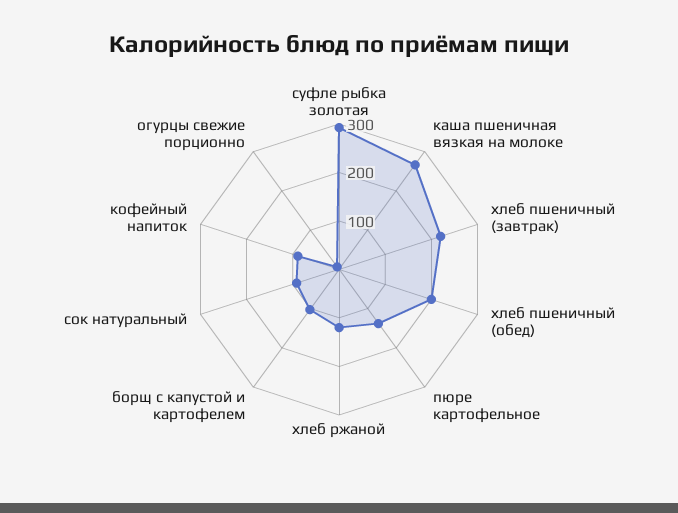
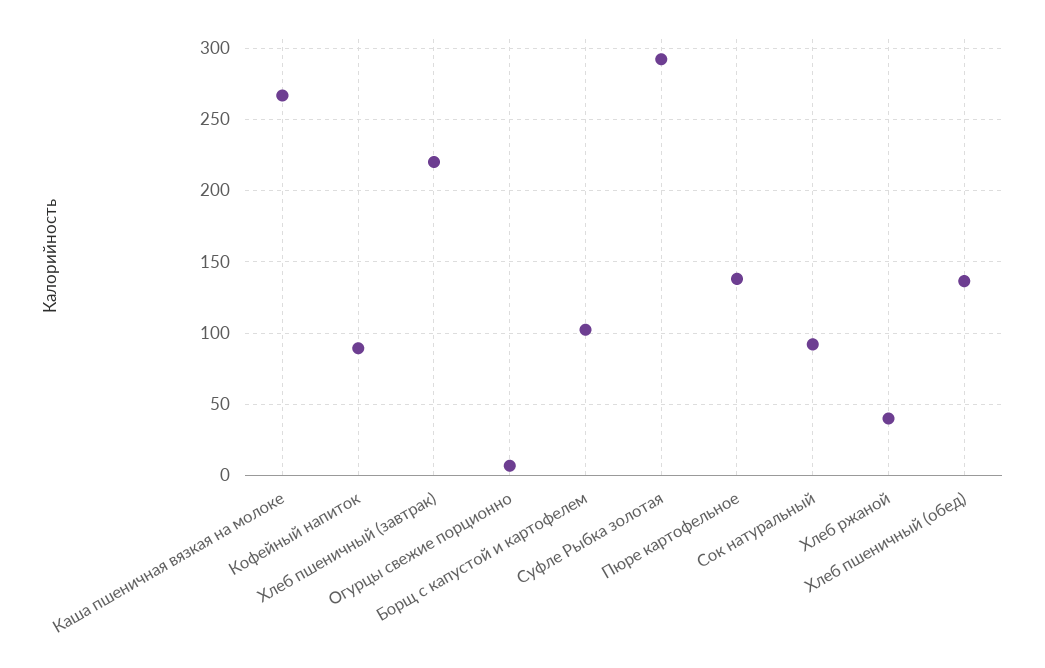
хлеб пшеничный (обед): 200 -> 135
хлеб ржаной: 120 -> 40

